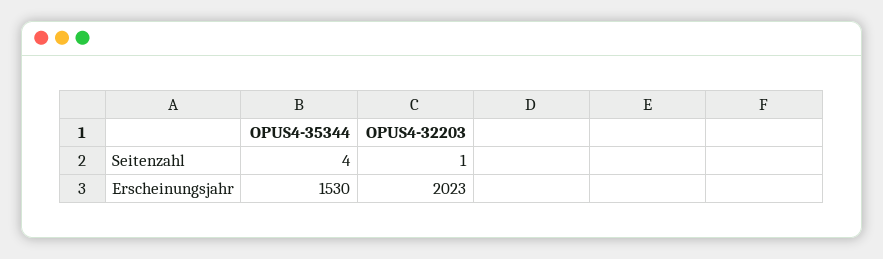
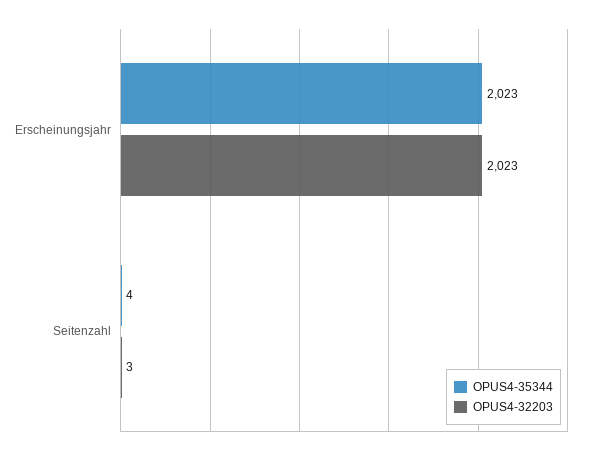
OPUS4-32203, Seitenzahl: 1 -> 3
OPUS4-35344, Erscheinungsjahr: 1530 -> 2023

